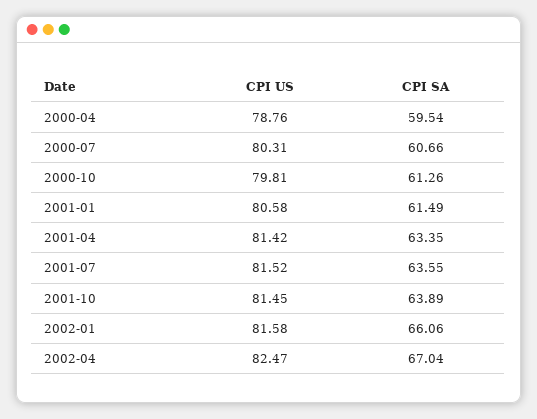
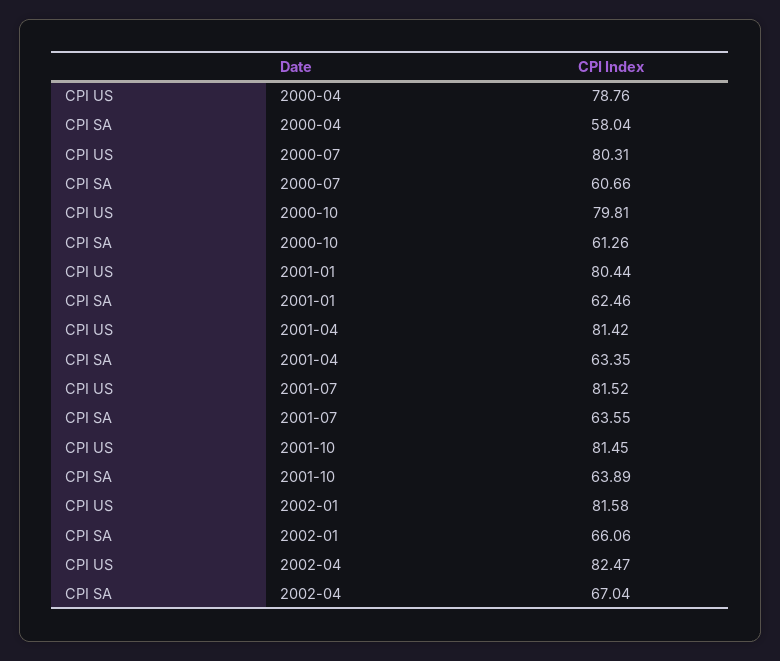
CPI SA, 2000-04: 59.54 -> 58.04
CPI US, 2001-01: 80.58 -> 80.44
CPI SA, 2001-01: 61.49 -> 62.46

